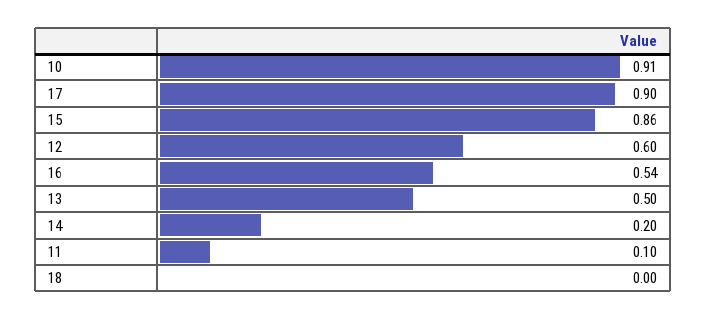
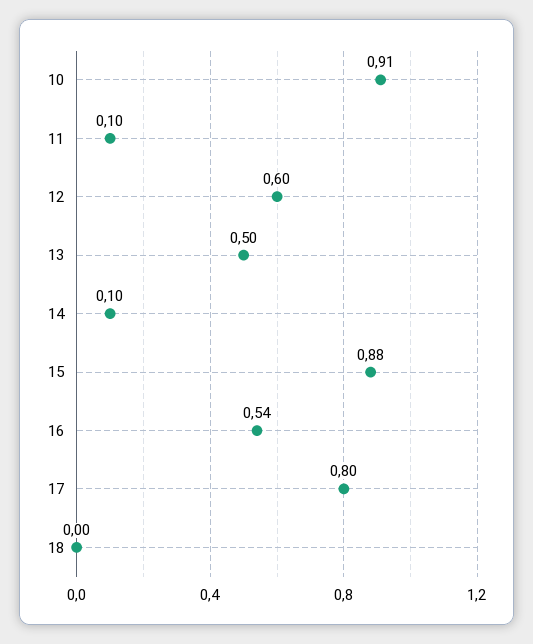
17: 0.9 -> 0.8
15: 0.86 -> 0.88
14: 0.2 -> 0.1

